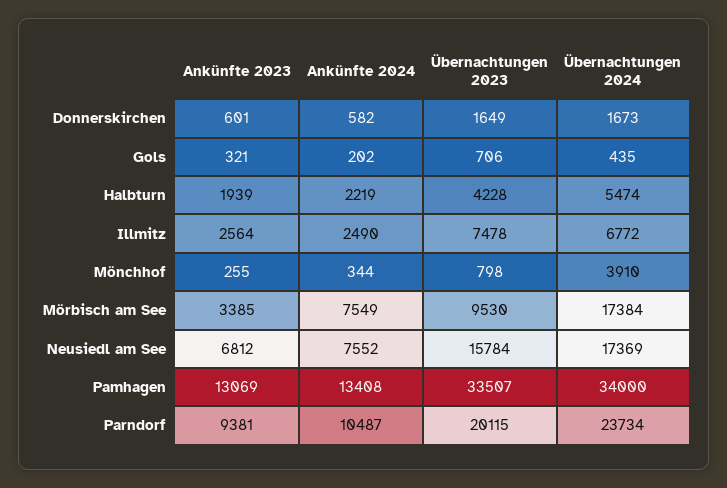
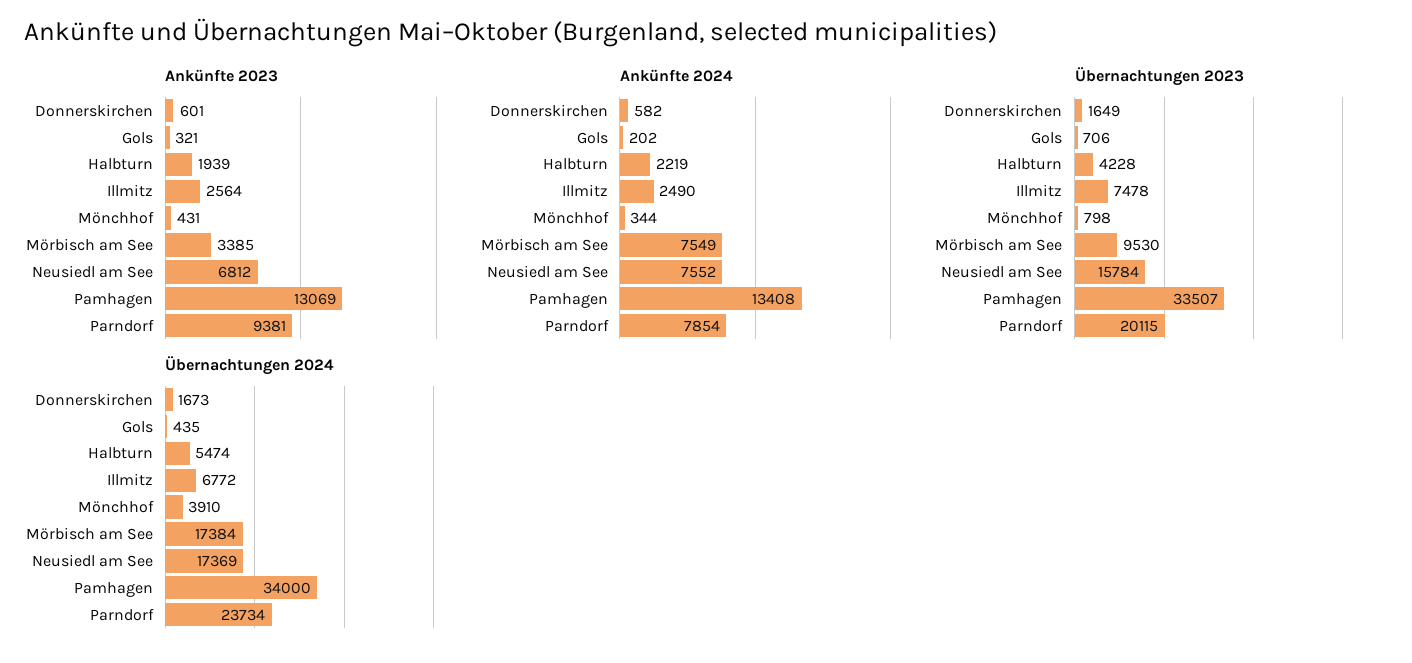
Ankünfte 2023, Mönchhof: 255 -> 431
Ankünfte 2024, Parndorf: 10487 -> 7854

